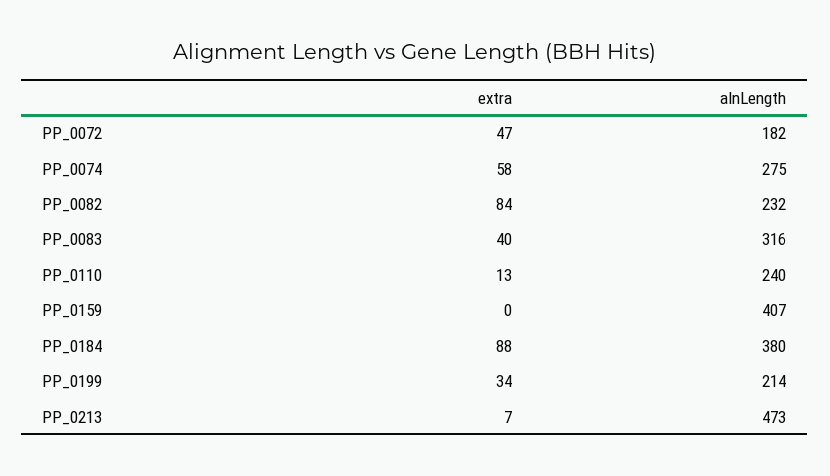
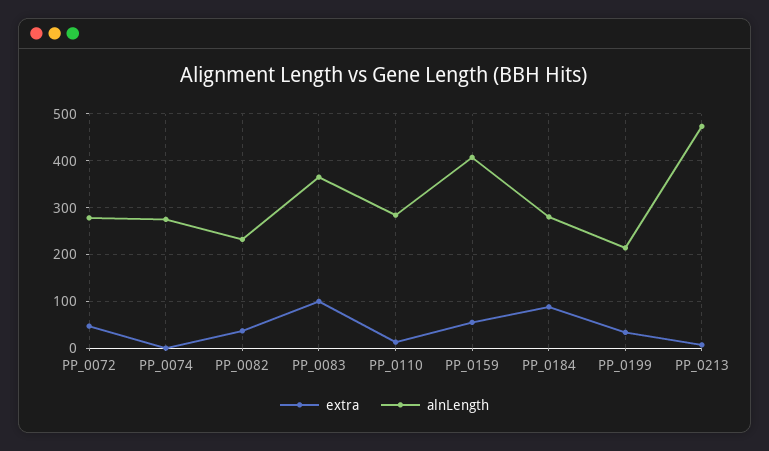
alnLength, PP_0072: 182 -> 280
extra, PP_0074: 58 -> 0
extra, PP_0082: 84 -> 40
extra, PP_0083: 40 -> 100
alnLength, PP_0083: 316 -> 360
alnLength, PP_0110: 240 -> 280
extra, PP_0159: 0 -> 60
alnLength, PP_0184: 380 -> 280

